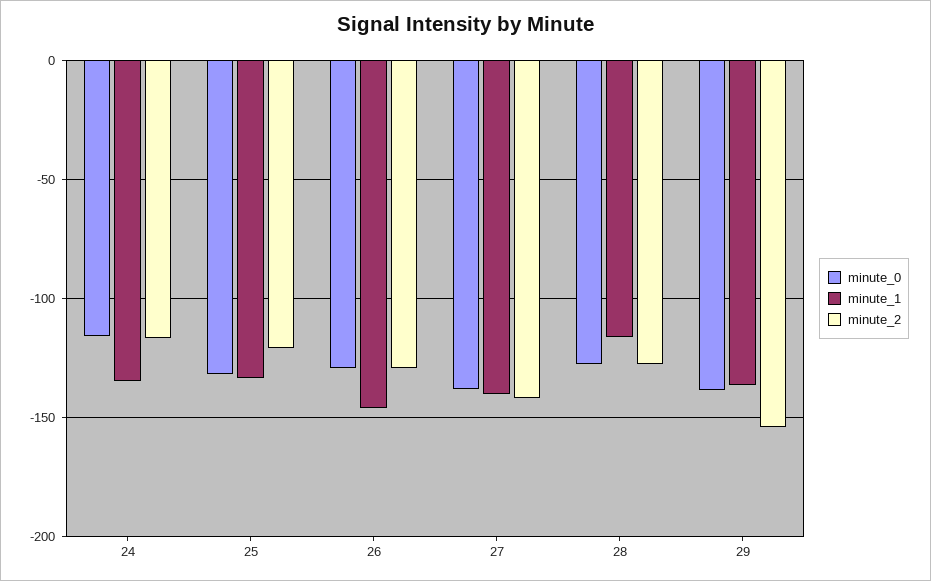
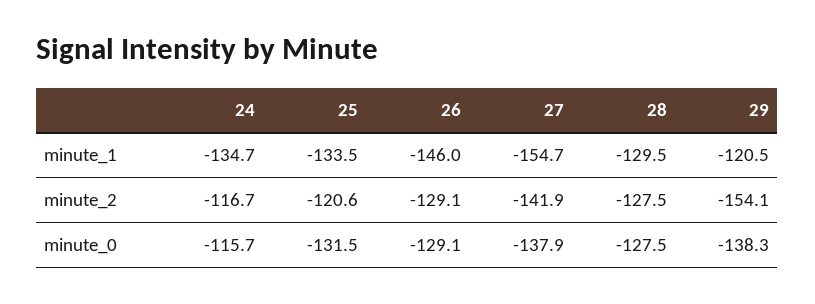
minute_1, 27: -140 -> -154.7
minute_1, 28: -115 -> -129.5
minute_1, 29: -135 -> -120.5

